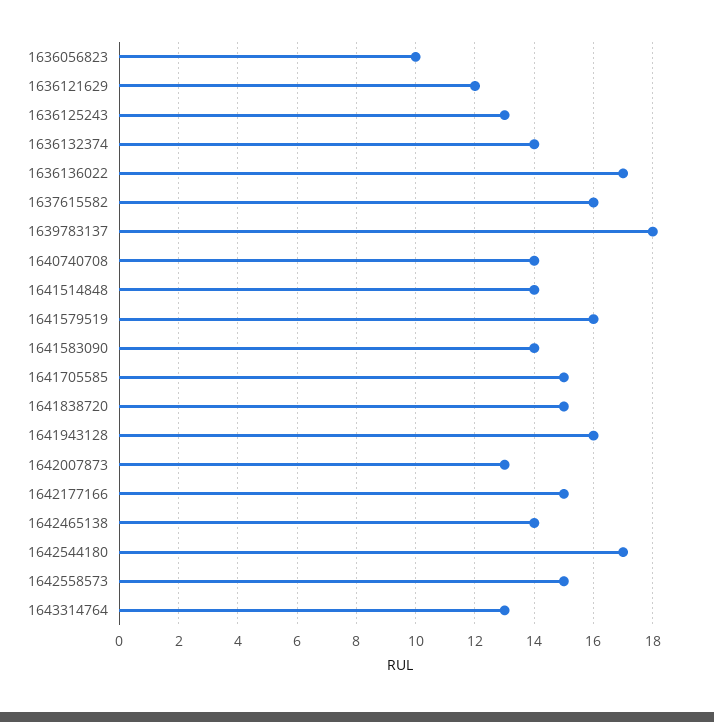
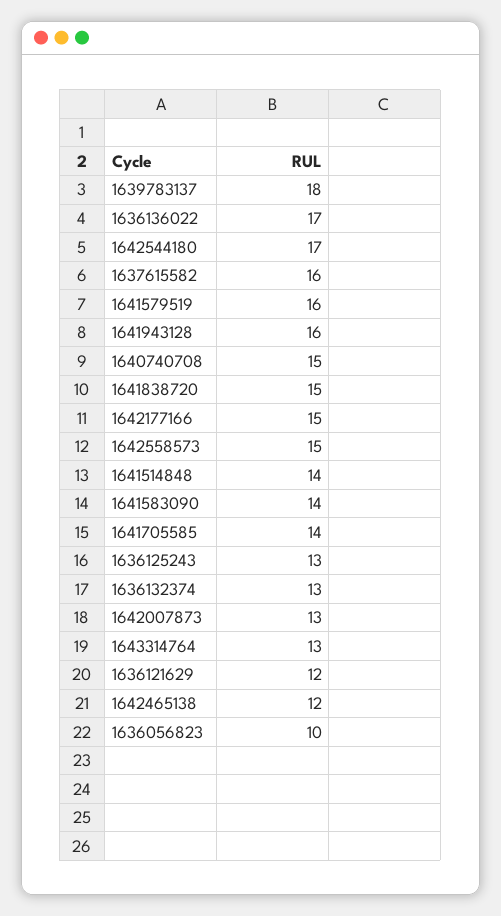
1636132374: 14 -> 13
1640740708: 14 -> 15
1641705585: 15 -> 14
1642465138: 14 -> 12

